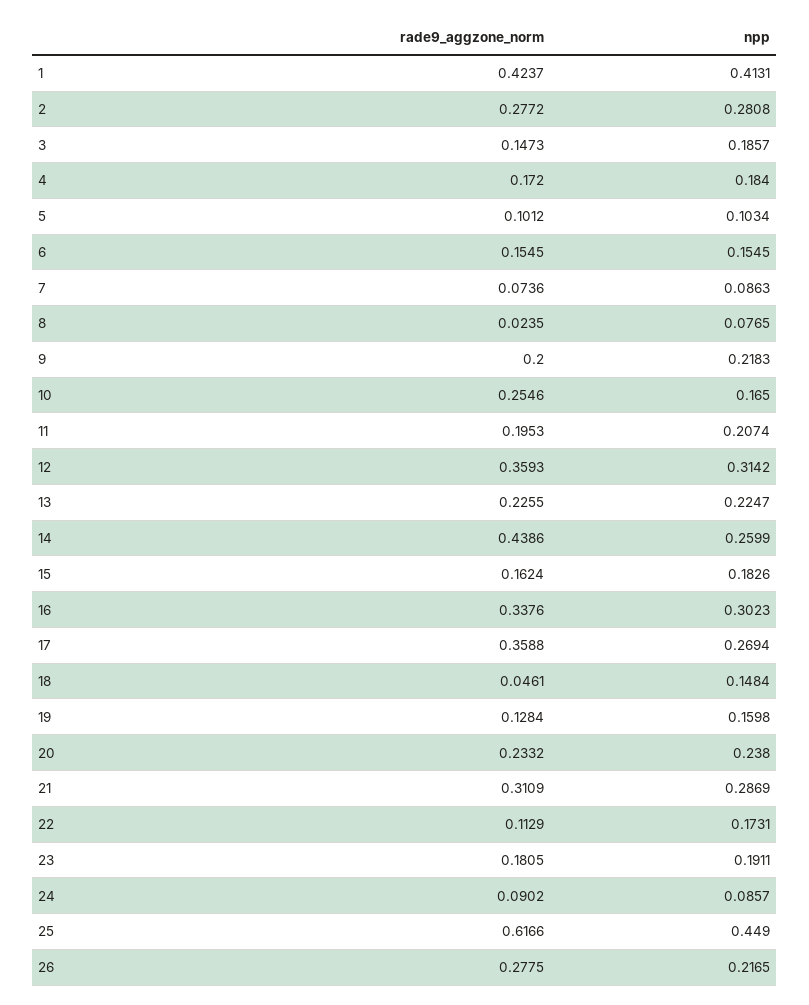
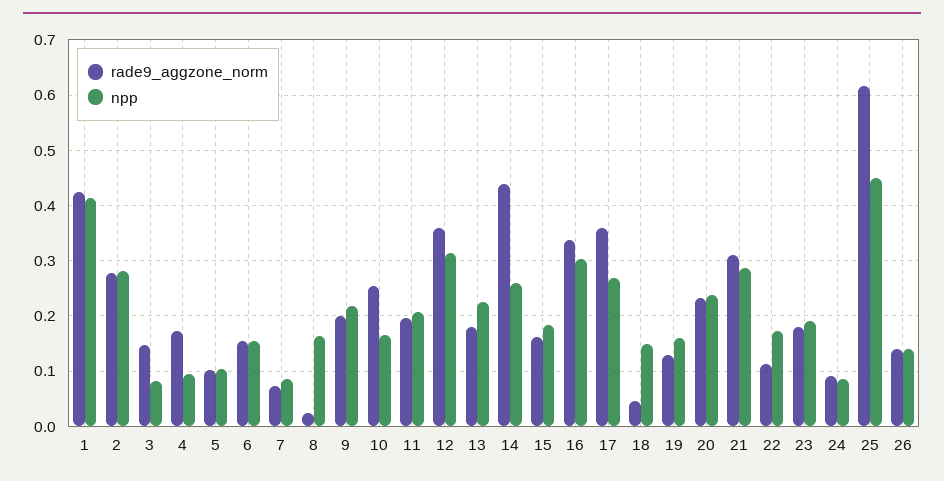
npp, 3: 0.1857 -> 0.08
npp, 4: 0.184 -> 0.1
npp, 8: 0.0765 -> 0.16
rade9_aggzone_norm, 13: 0.2255 -> 0.18
rade9_aggzone_norm, 26: 0.2775 -> 0.14
npp, 26: 0.2165 -> 0.14

